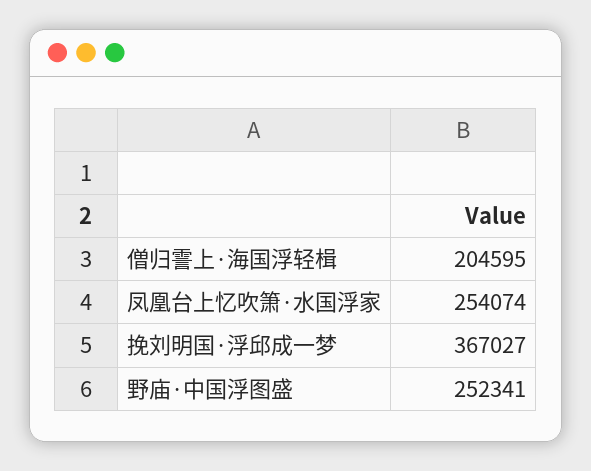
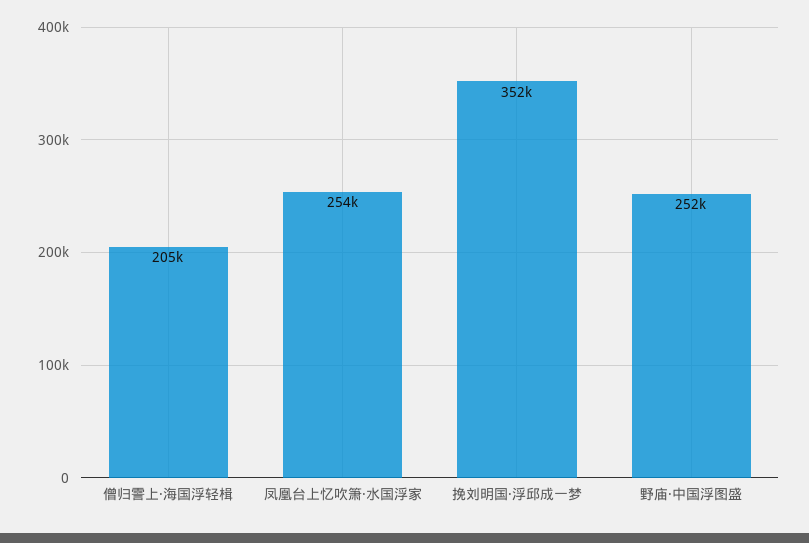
挽刘明国·浮邱成一梦: 367027 -> 352000

